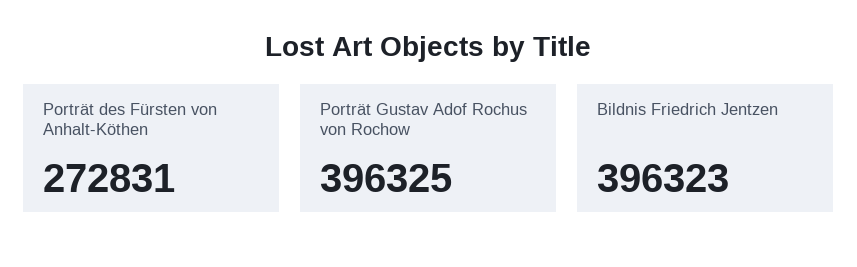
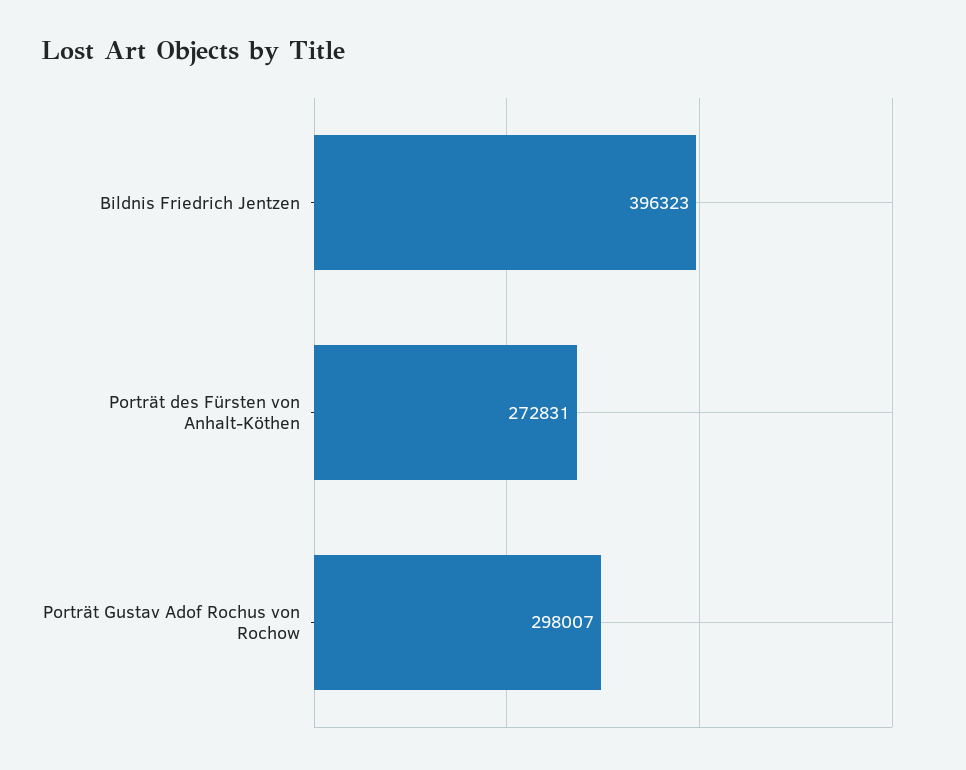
Porträt Gustav Adof Rochus von Rochow: 396325 -> 298007

